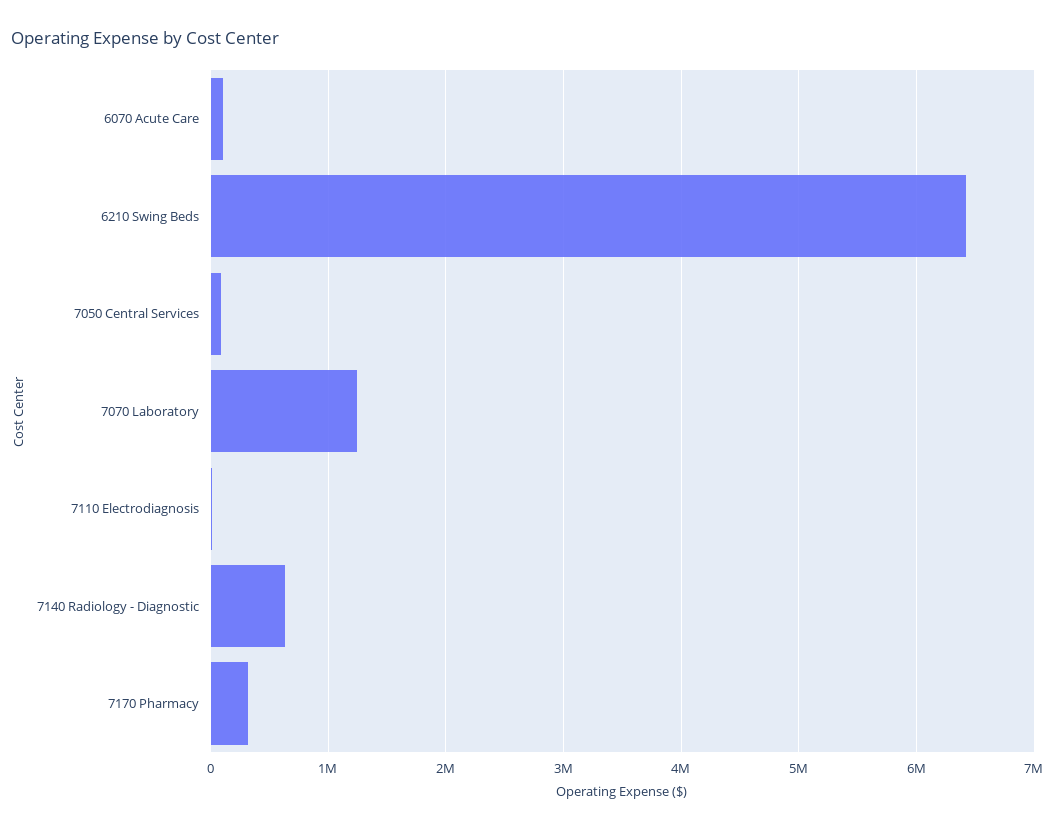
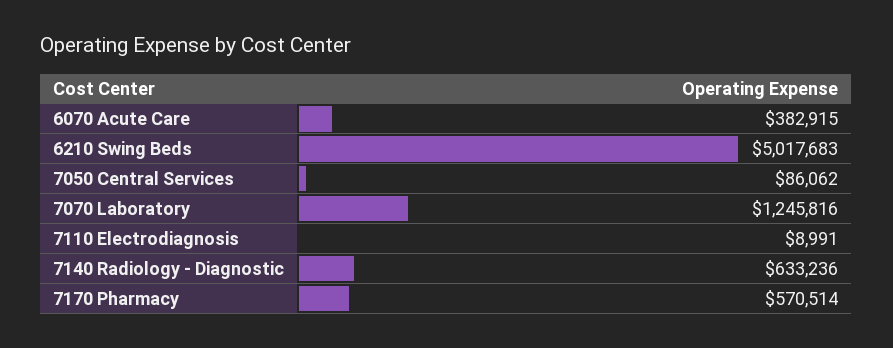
6070 Acute Care: 100000 -> 382915
6210 Swing Beds: 6400000 -> 5017683
7170 Pharmacy: 300000 -> 570514

